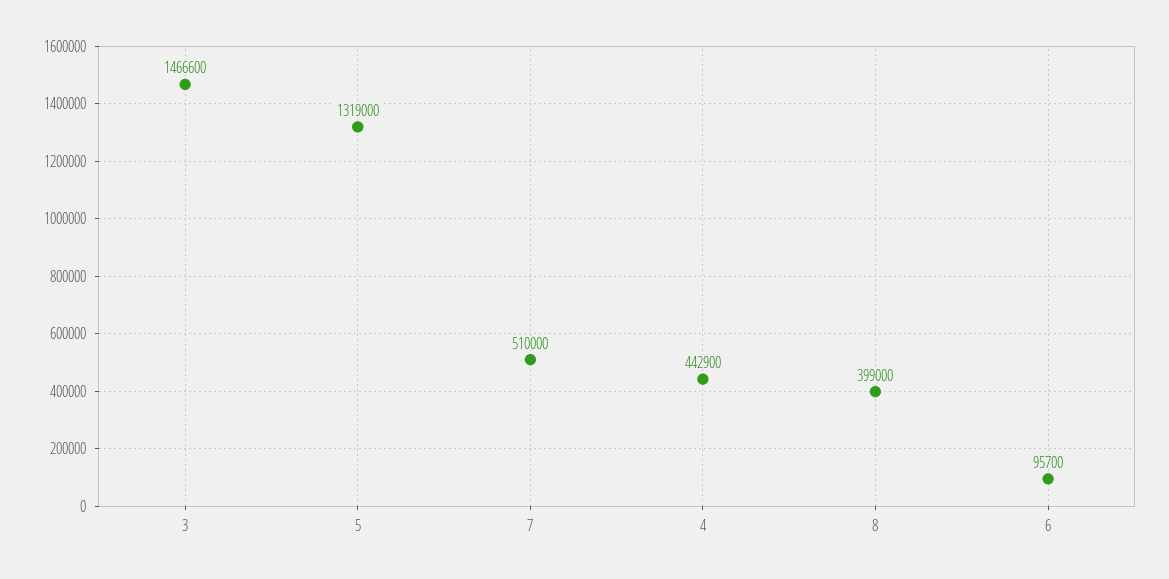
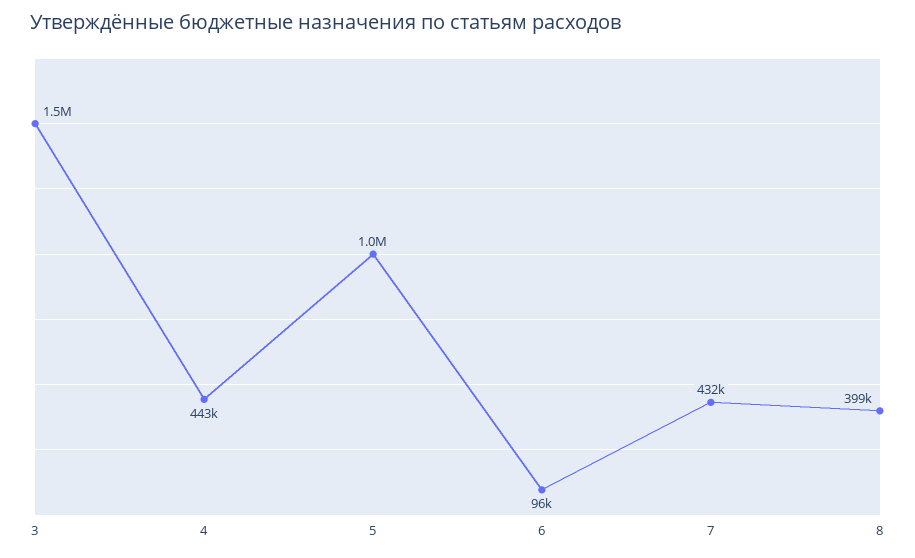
5: 1319000 -> 1000000
7: 510000 -> 432000

